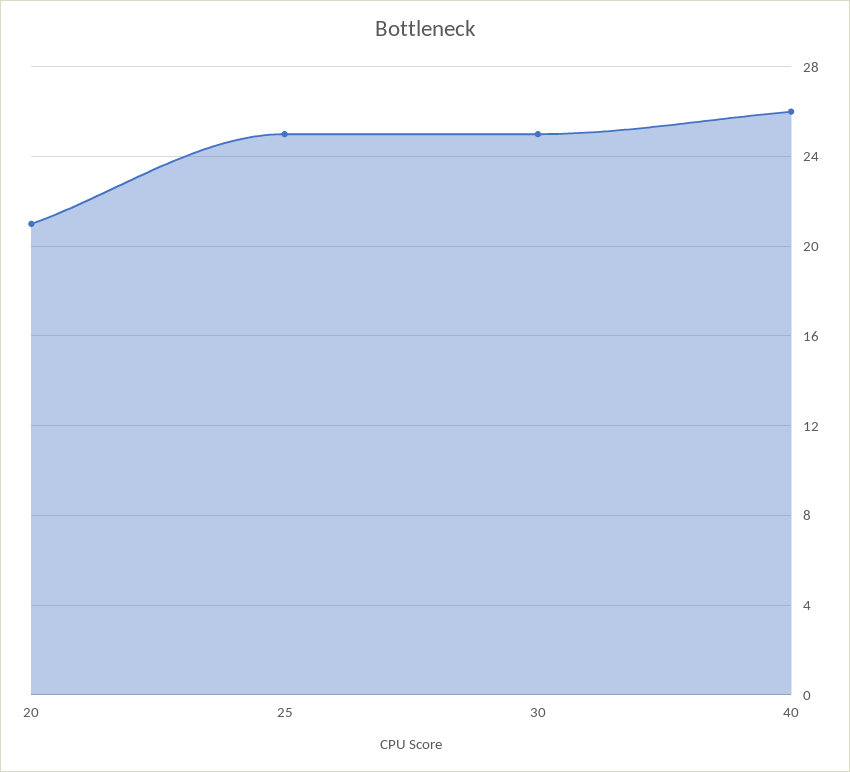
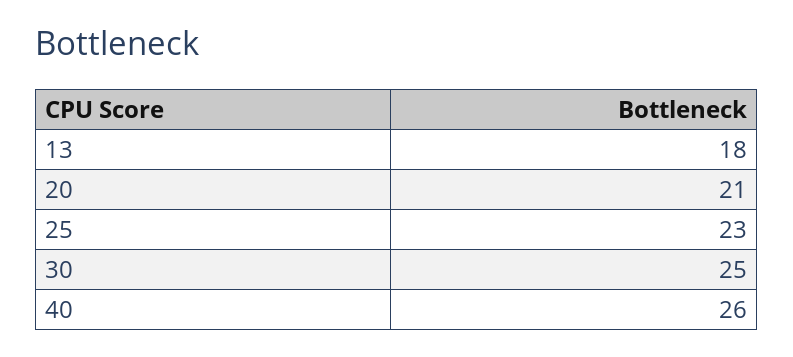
25: 25 -> 23
13: none -> 18

